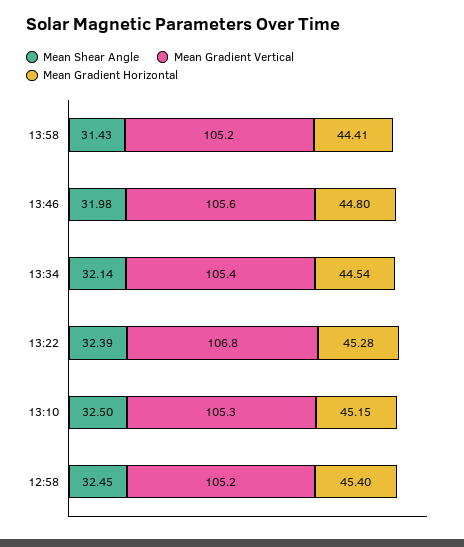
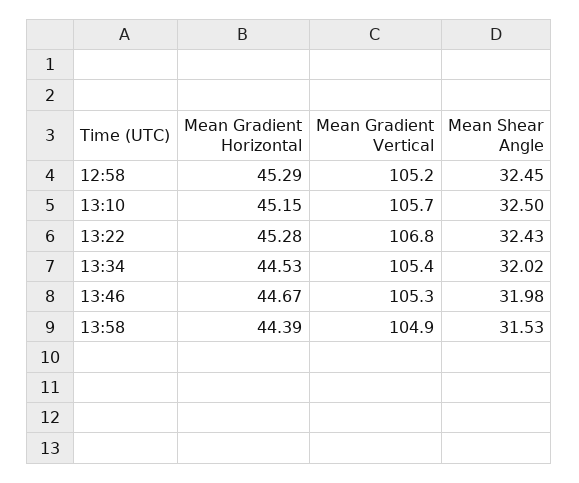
Mean Shear Angle, 13:58: 31.43 -> 31.53
Mean Gradient Vertical, 13:58: 105.2 -> 104.9
Mean Gradient Horizontal, 13:58: 44.41 -> 44.39
Mean Gradient Vertical, 13:46: 105.6 -> 105.3
Mean Gradient Horizontal, 13:46: 44.8 -> 44.67
Mean Shear Angle, 13:34: 32.14 -> 32.02
Mean Gradient Horizontal, 13:34: 44.54 -> 44.53
Mean Shear Angle, 13:22: 32.39 -> 32.43
Mean Gradient Vertical, 13:10: 105.3 -> 105.7
Mean Gradient Horizontal, 12:58: 45.4 -> 45.29

